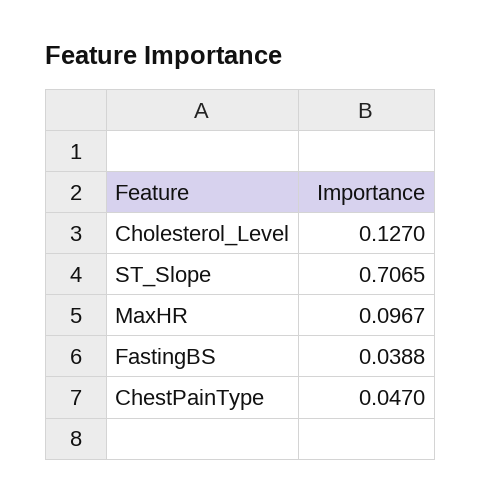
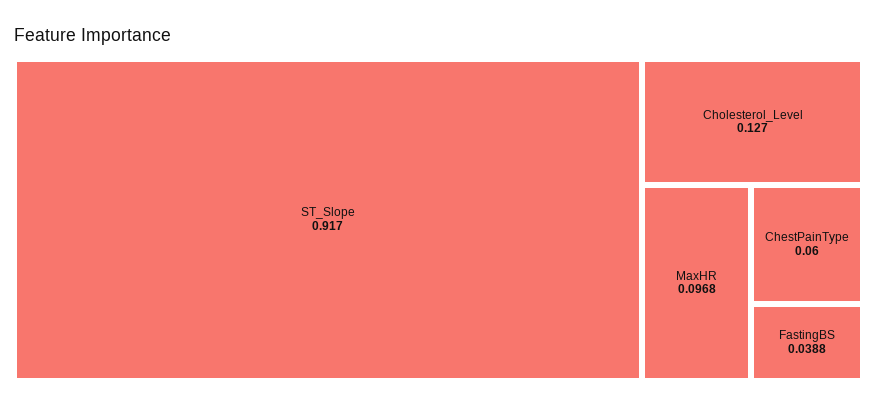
ST_Slope: 0.7065 -> 0.917
MaxHR: 0.0967 -> 0.0968
ChestPainType: 0.047 -> 0.06

